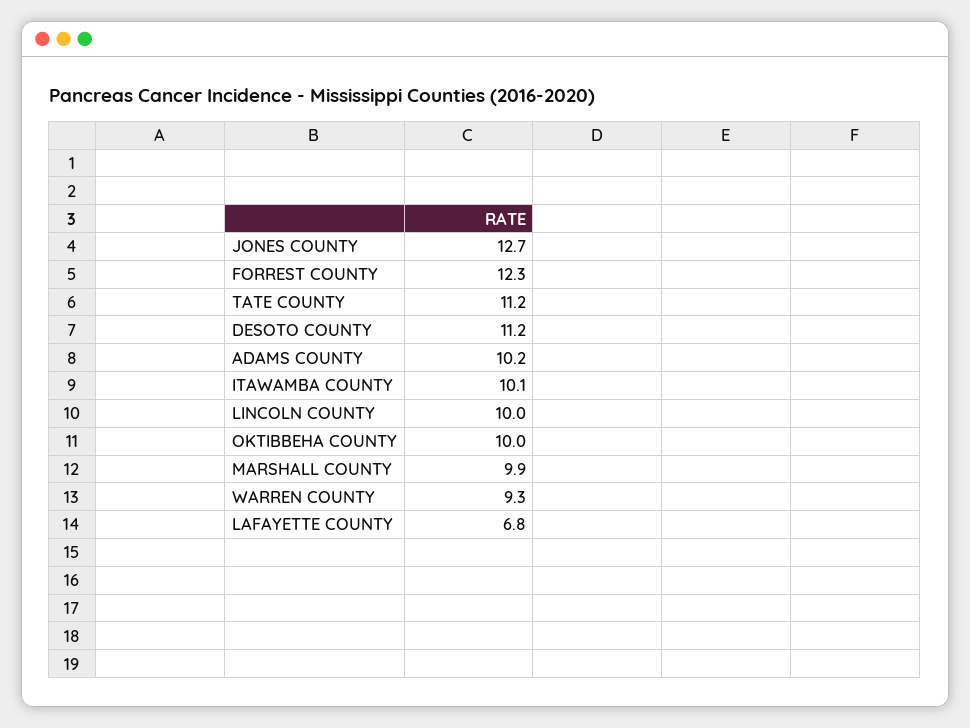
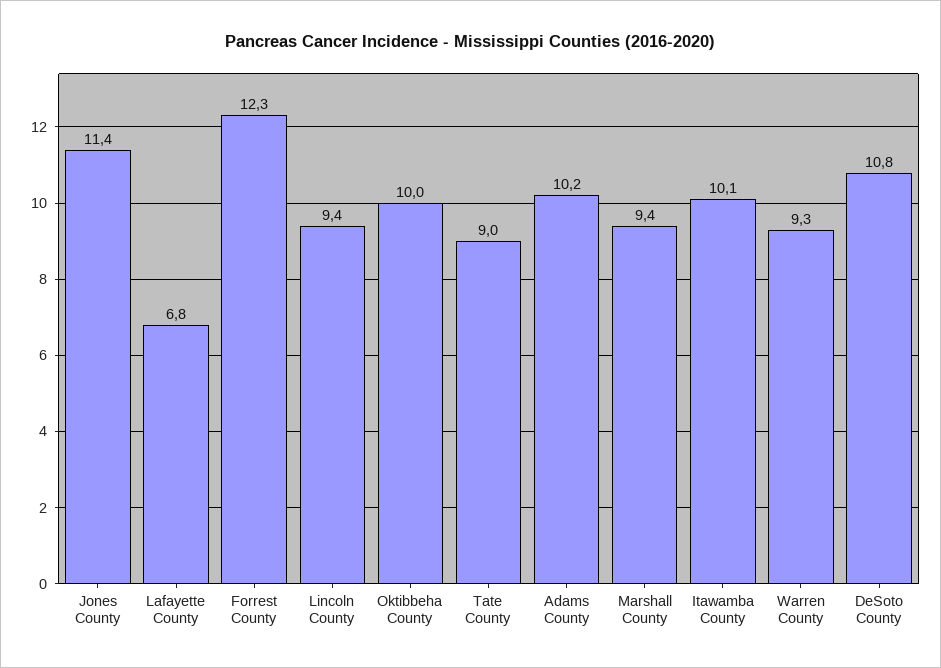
JONES COUNTY: 12.7 -> 11.4
TATE COUNTY: 11.2 -> 9
DESOTO COUNTY: 11.2 -> 10.8
LINCOLN COUNTY: 10 -> 9.4
MARSHALL COUNTY: 9.9 -> 9.4

